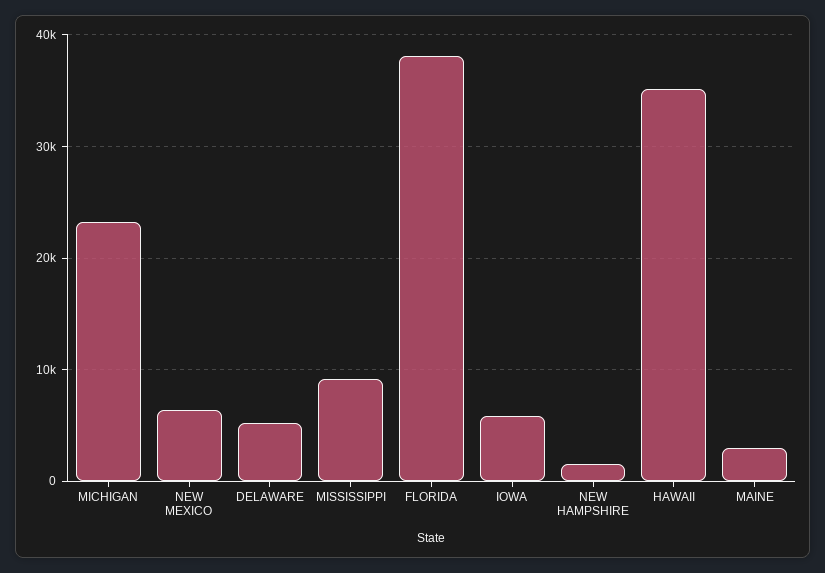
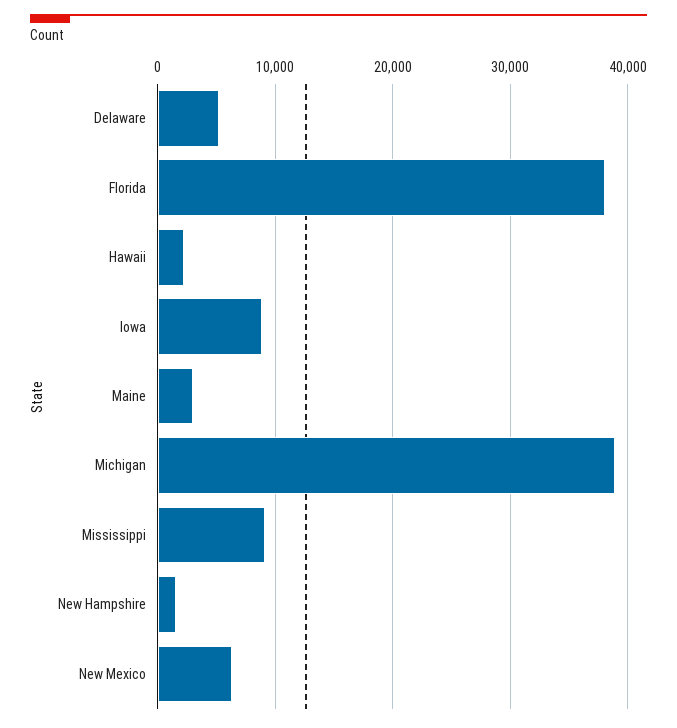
MICHIGAN: 23000 -> 39000
IOWA: 6000 -> 9000
HAWAII: 35000 -> 2000

